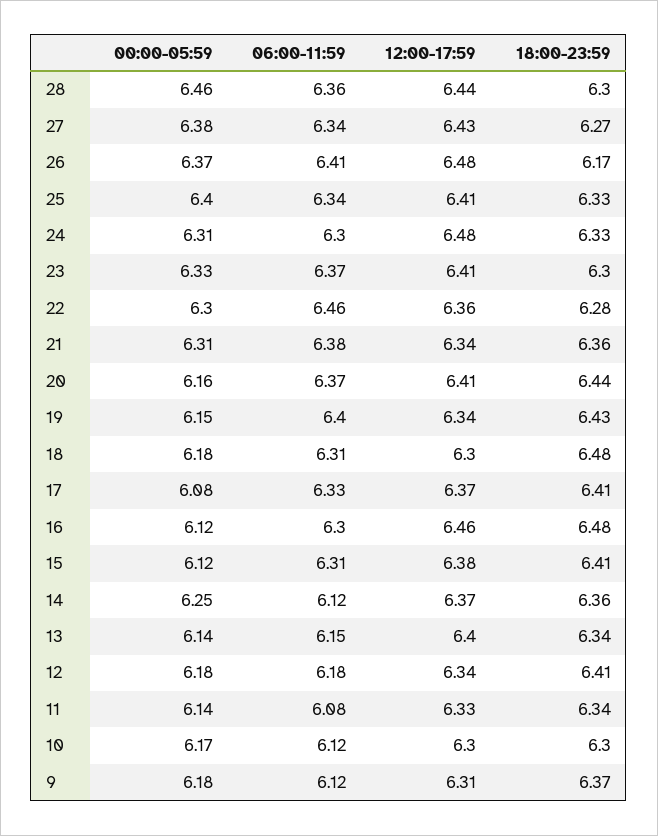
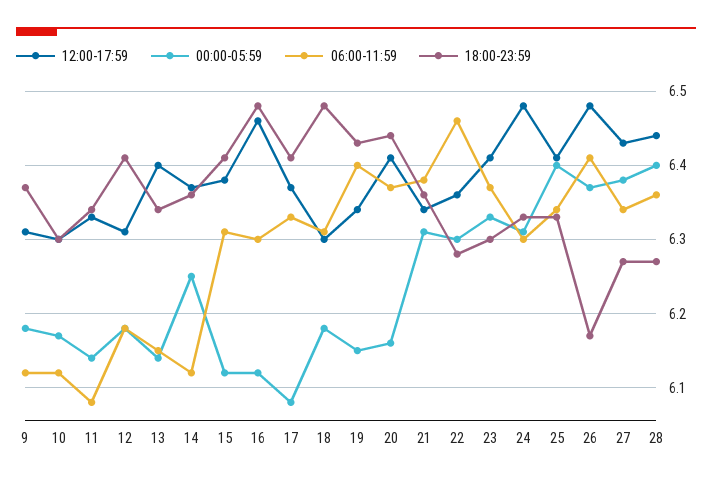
00:00-05:59, 28: 6.46 -> 6.4
18:00-23:59, 28: 6.3 -> 6.27
12:00-17:59, 12: 6.34 -> 6.31

